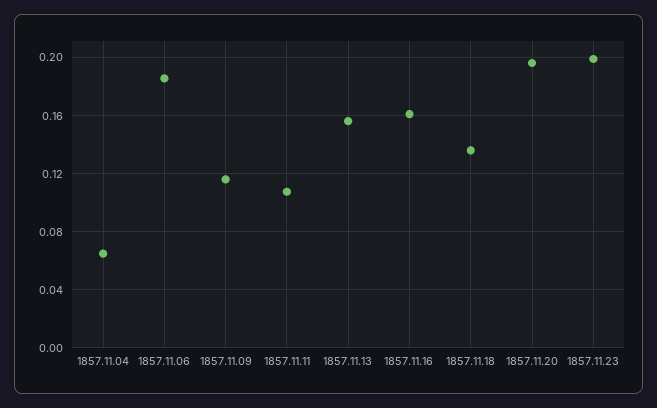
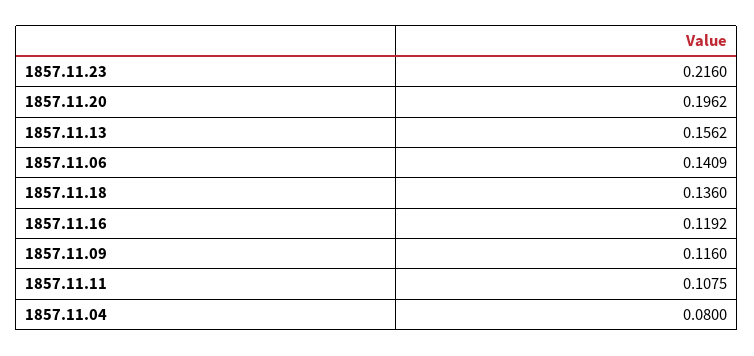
1857.11.04: 0.065 -> 0.08
1857.11.06: 0.185 -> 0.1409
1857.11.16: 0.16 -> 0.1192
1857.11.23: 0.2 -> 0.216

